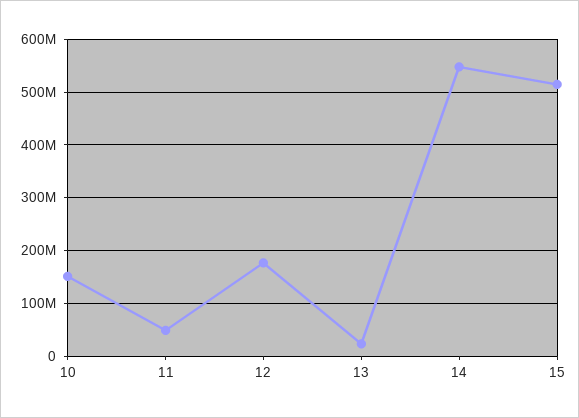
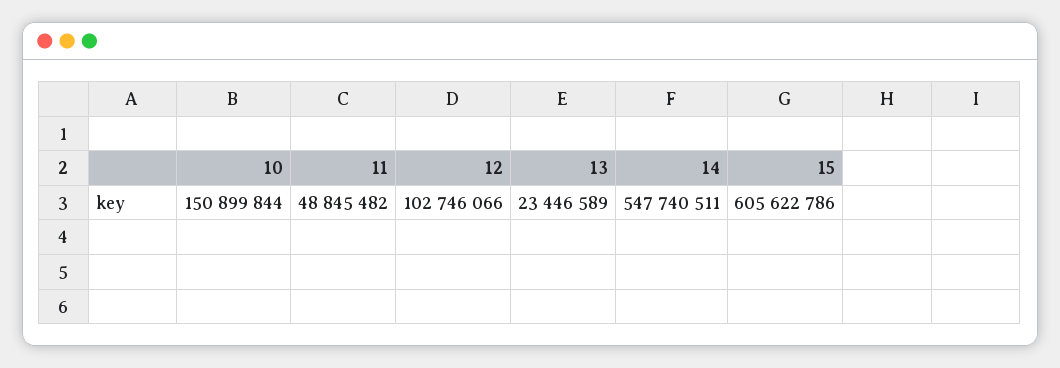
12: 180000000 -> 102746066
15: 520000000 -> 605622786

